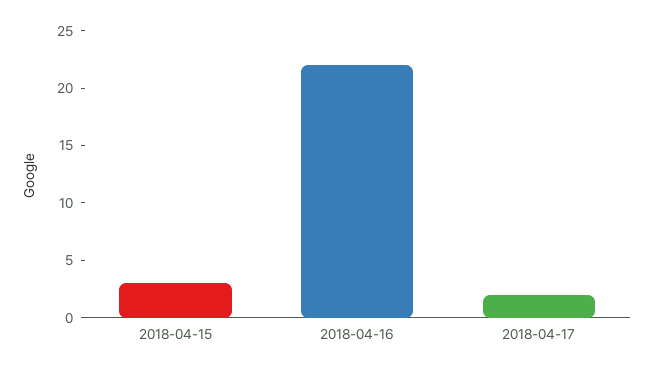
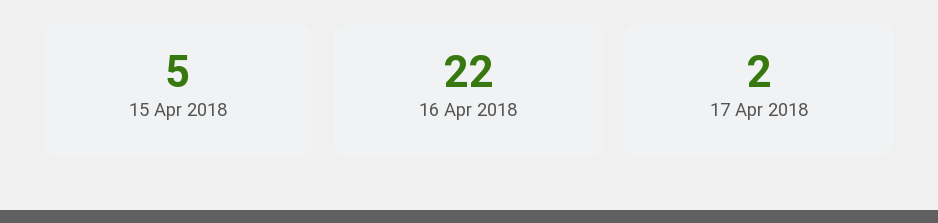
2018-04-15: 3 -> 5

